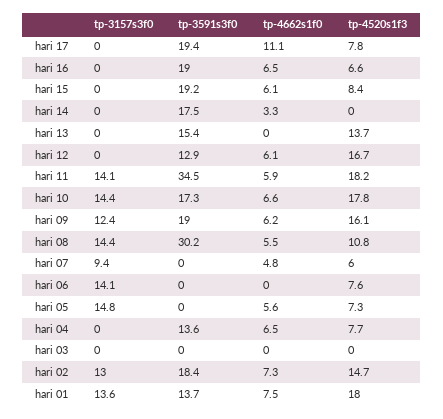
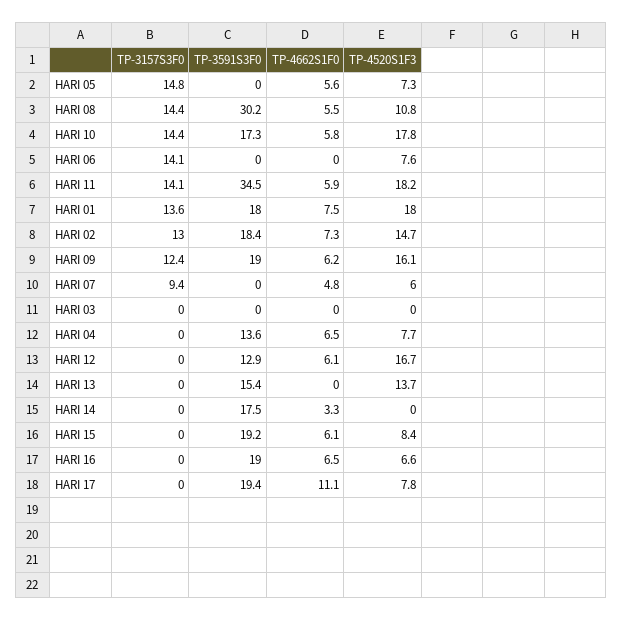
tp-4662s1f0, hari 10: 6.6 -> 5.8
tp-3591s3f0, hari 01: 13.7 -> 18

